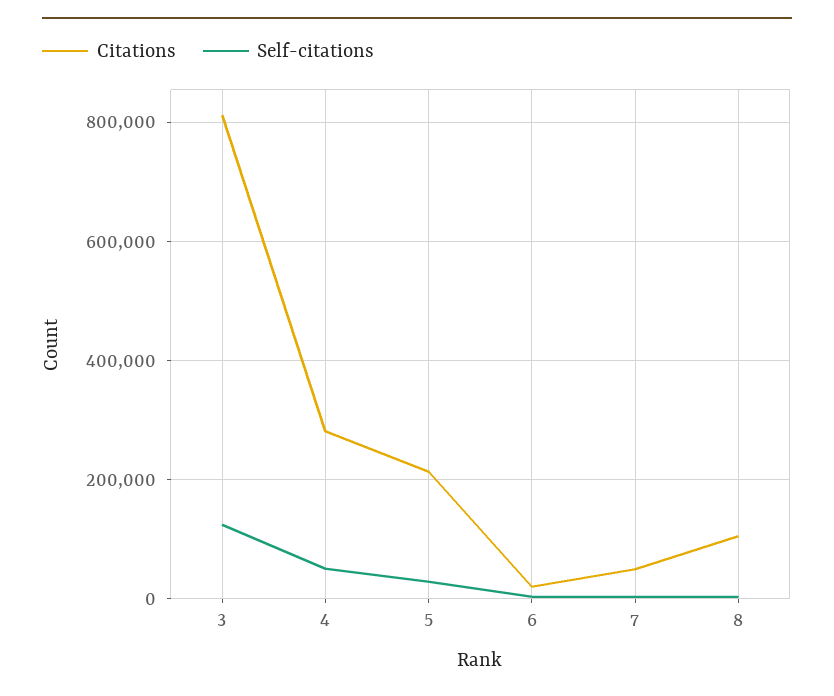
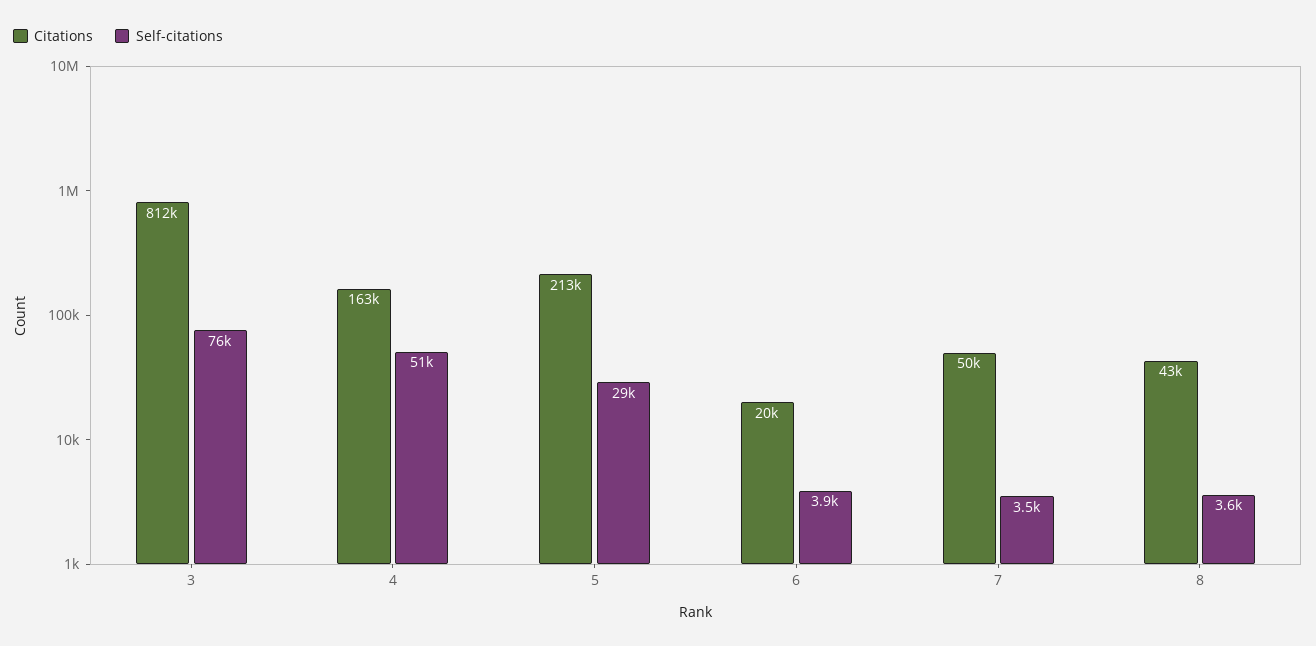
Self-citations, 3: 120000 -> 76000
Citations, 4: 280000 -> 163000
Citations, 8: 100000 -> 43000

